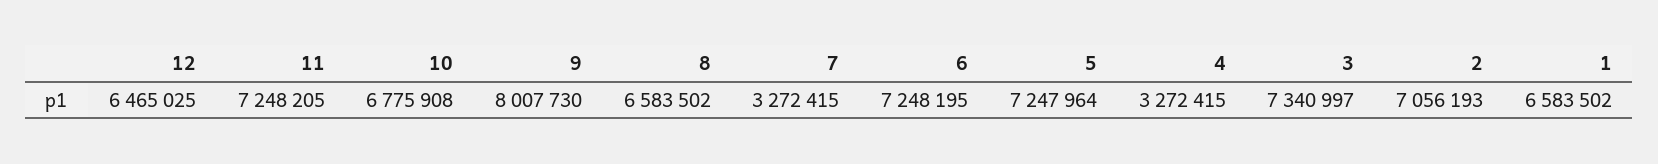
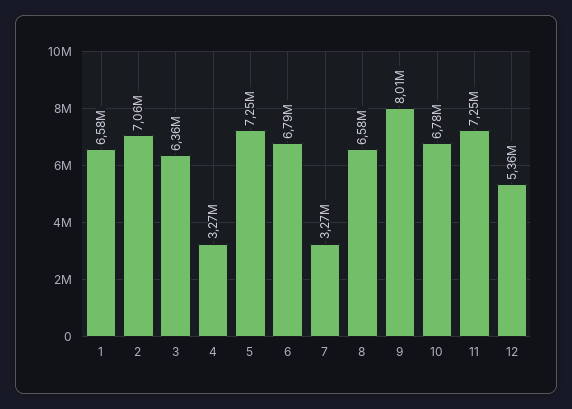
12: 6465025 -> 5360000
6: 7248195 -> 6790000
3: 7340997 -> 6360000

